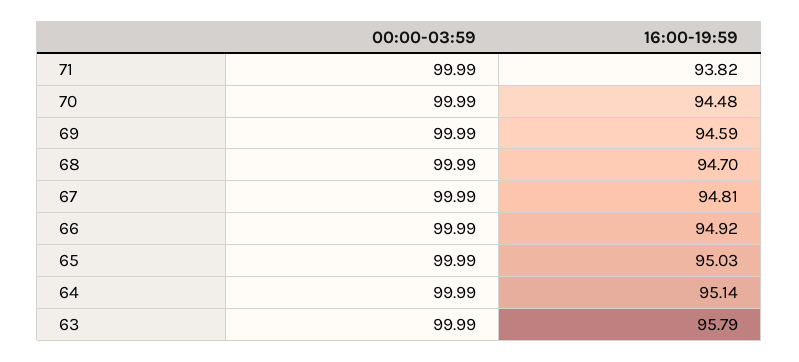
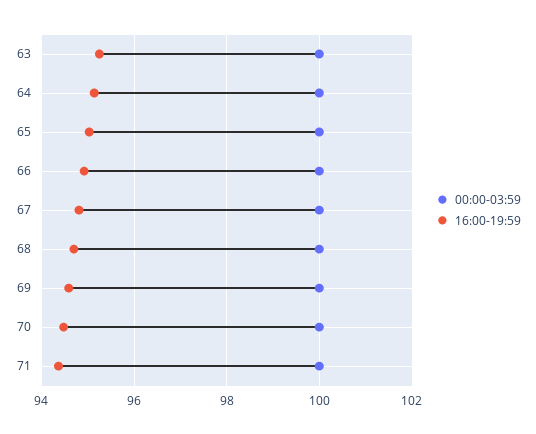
16:00-19:59, 71: 93.82 -> 94.4
16:00-19:59, 63: 95.79 -> 95.2

